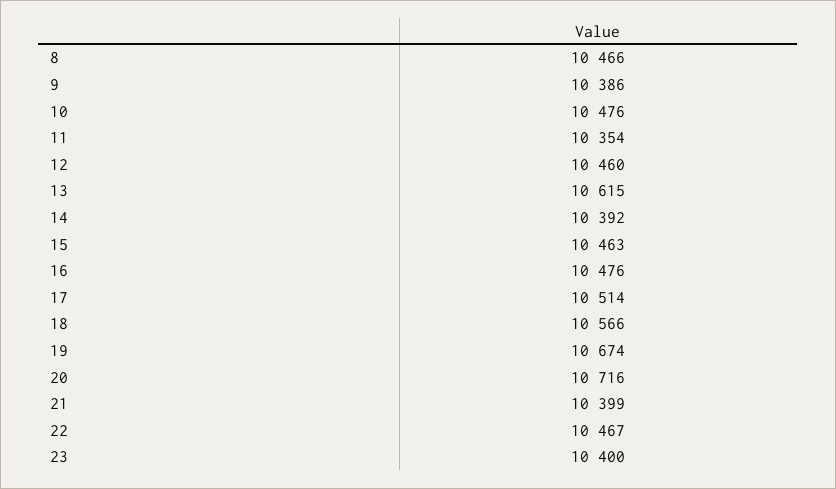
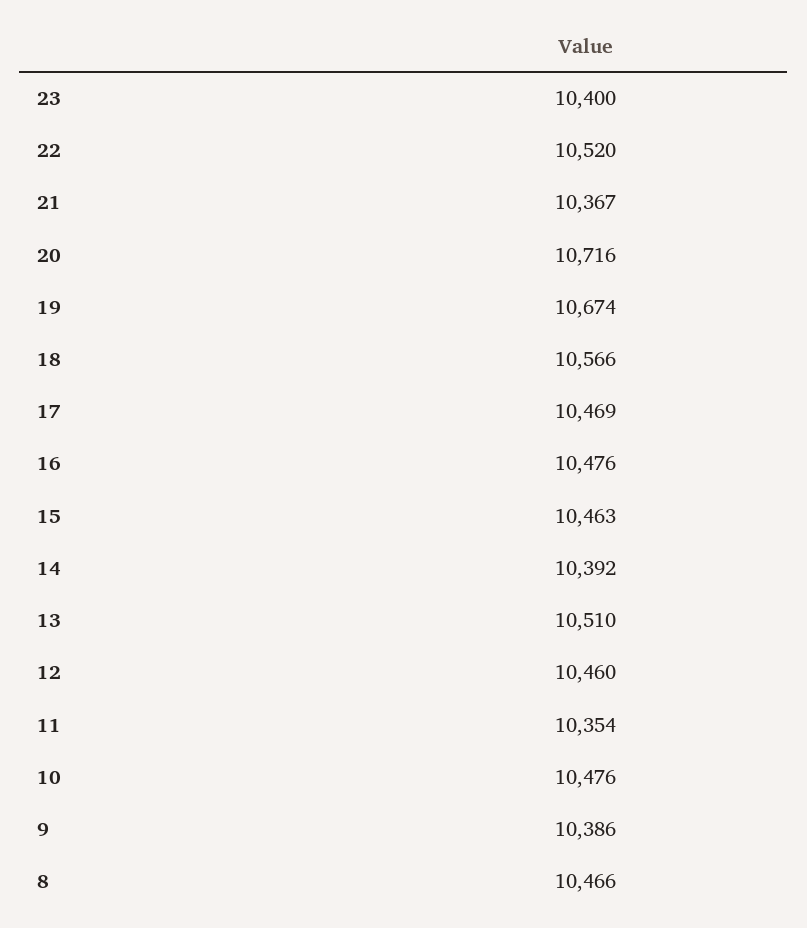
13: 10615 -> 10510
17: 10514 -> 10469
21: 10399 -> 10367
22: 10467 -> 10520

